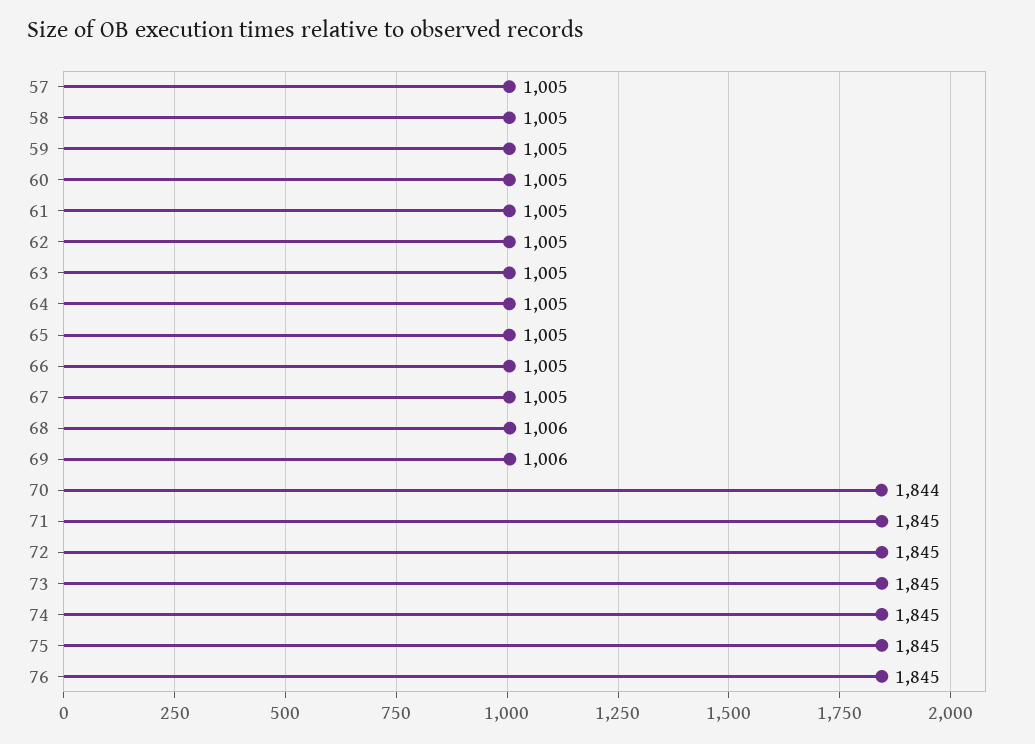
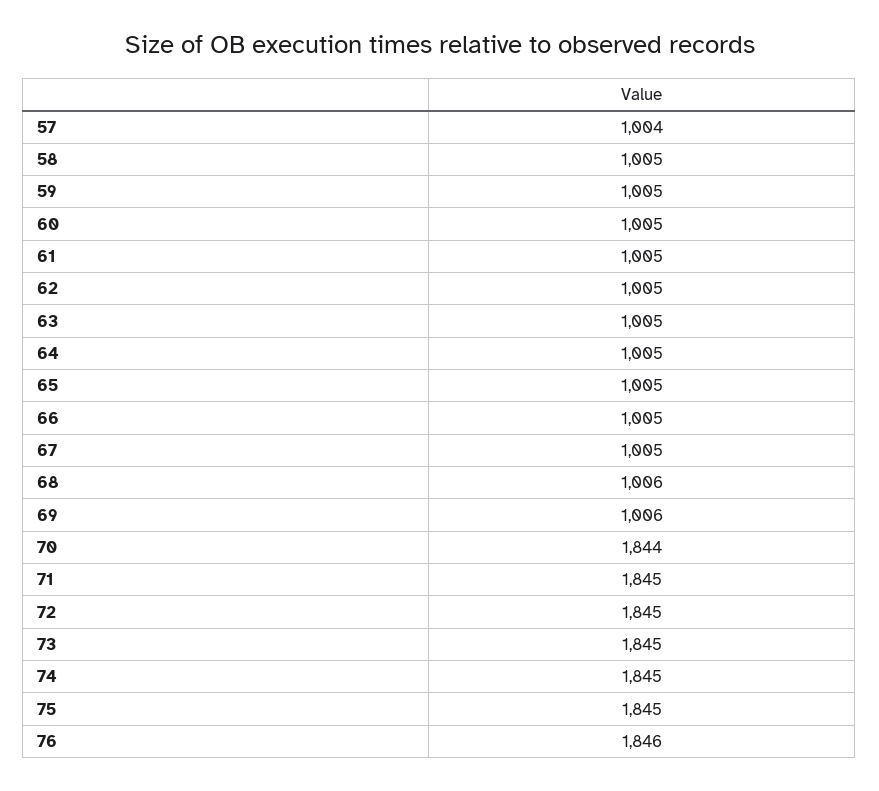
57: 1005 -> 1004
76: 1845 -> 1846

